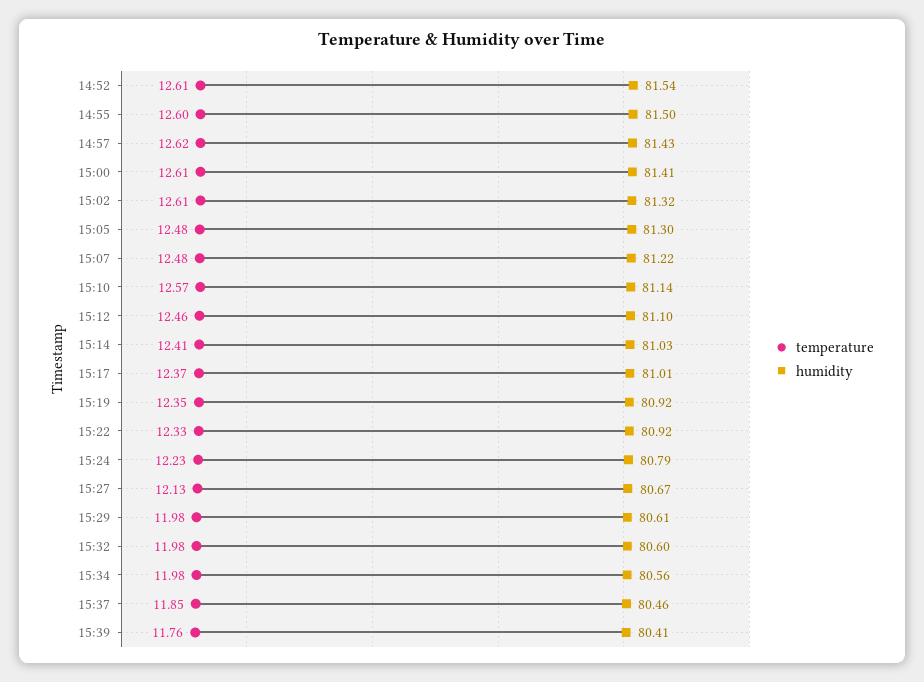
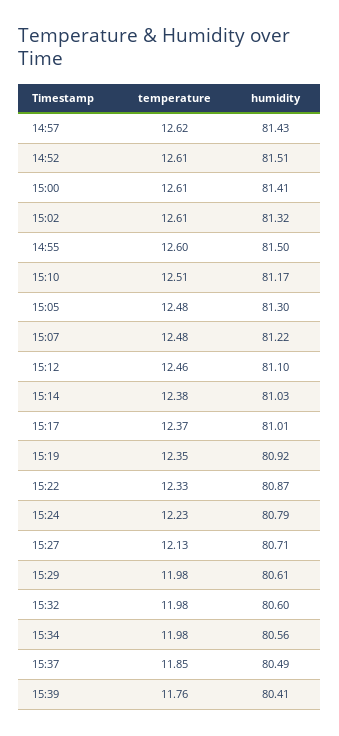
humidity, 14:52: 81.54 -> 81.51
temperature, 15:10: 12.57 -> 12.51
humidity, 15:10: 81.14 -> 81.17
temperature, 15:14: 12.41 -> 12.38
humidity, 15:22: 80.92 -> 80.87
humidity, 15:27: 80.67 -> 80.71
humidity, 15:37: 80.46 -> 80.49

